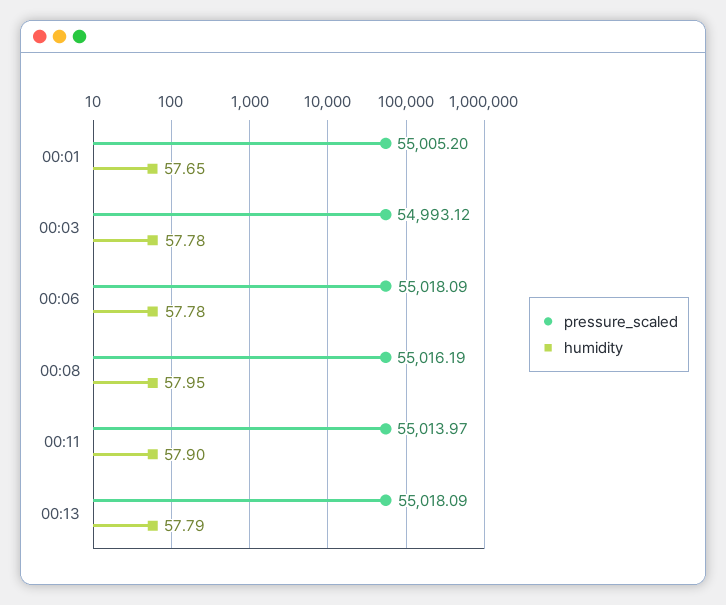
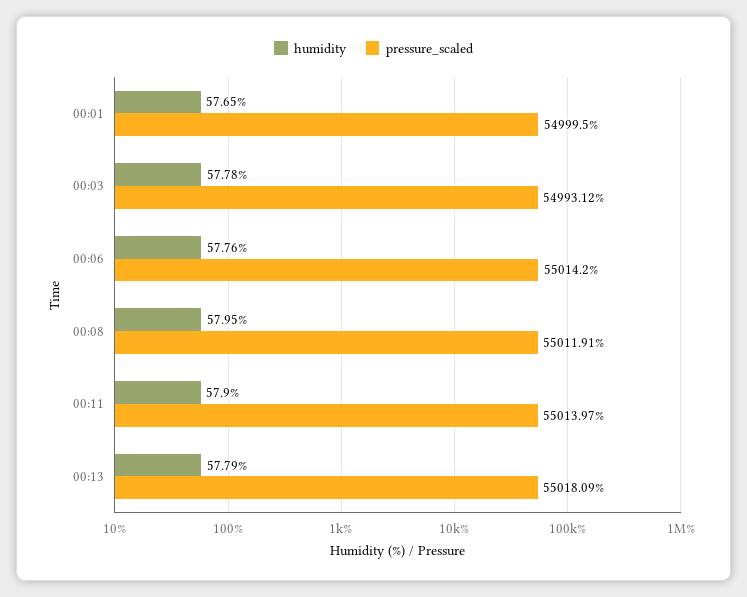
pressure_scaled, 00:01: 55005.2 -> 54999.5
pressure_scaled, 00:06: 55018.09 -> 55014.2
humidity, 00:06: 57.78 -> 57.76
pressure_scaled, 00:08: 55016.19 -> 55011.91

